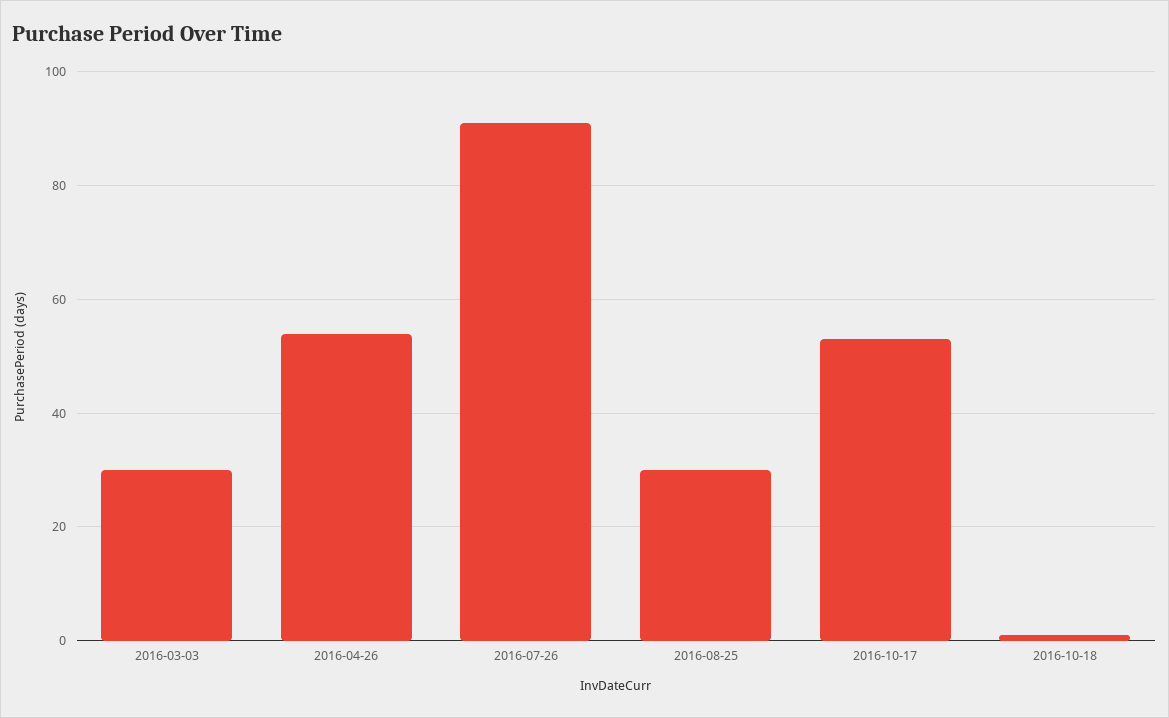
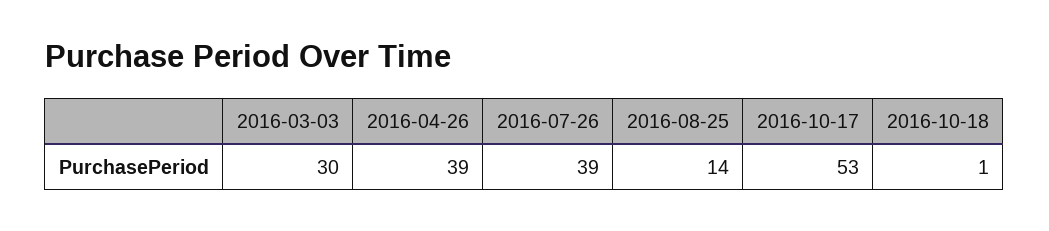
2016-04-26: 55 -> 39
2016-07-26: 90 -> 39
2016-08-25: 30 -> 14

